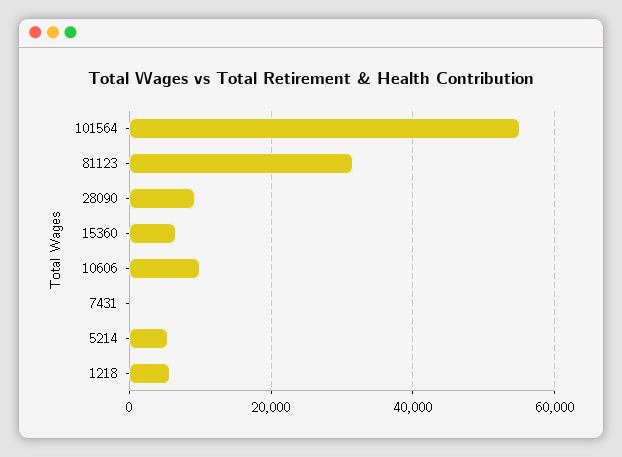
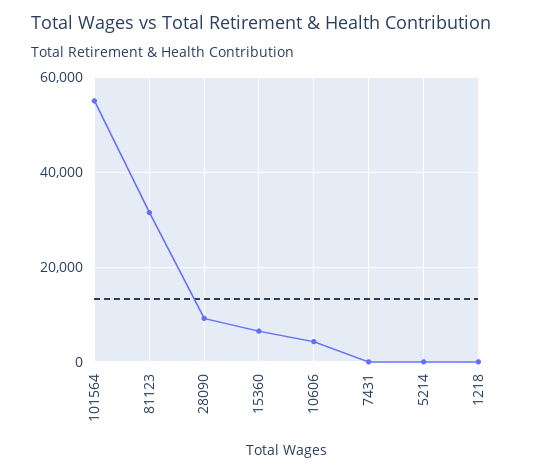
10606: 10000 -> 4000
5214: 6000 -> 0
1218: 6000 -> 0

